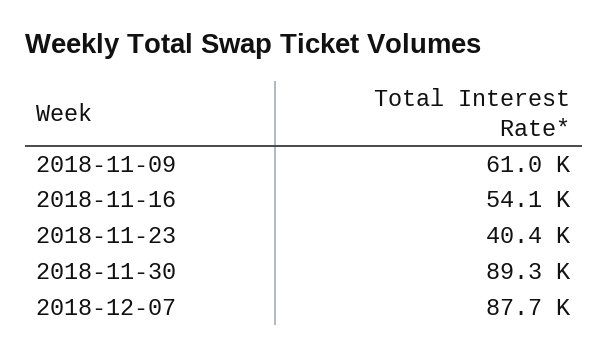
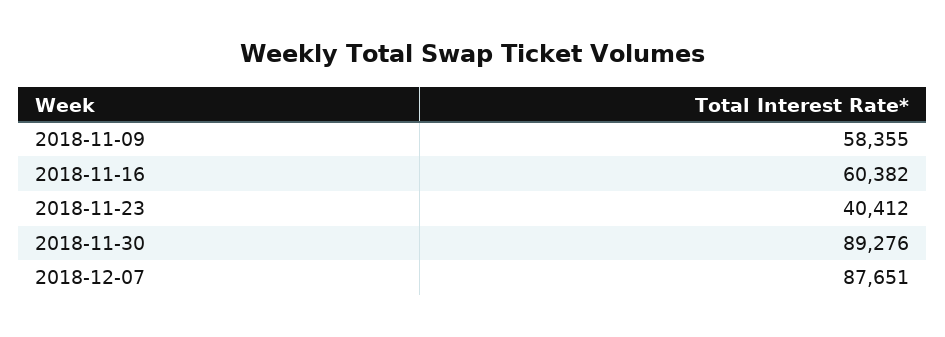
2018-11-09: 61000 -> 58355
2018-11-16: 54100 -> 60382

